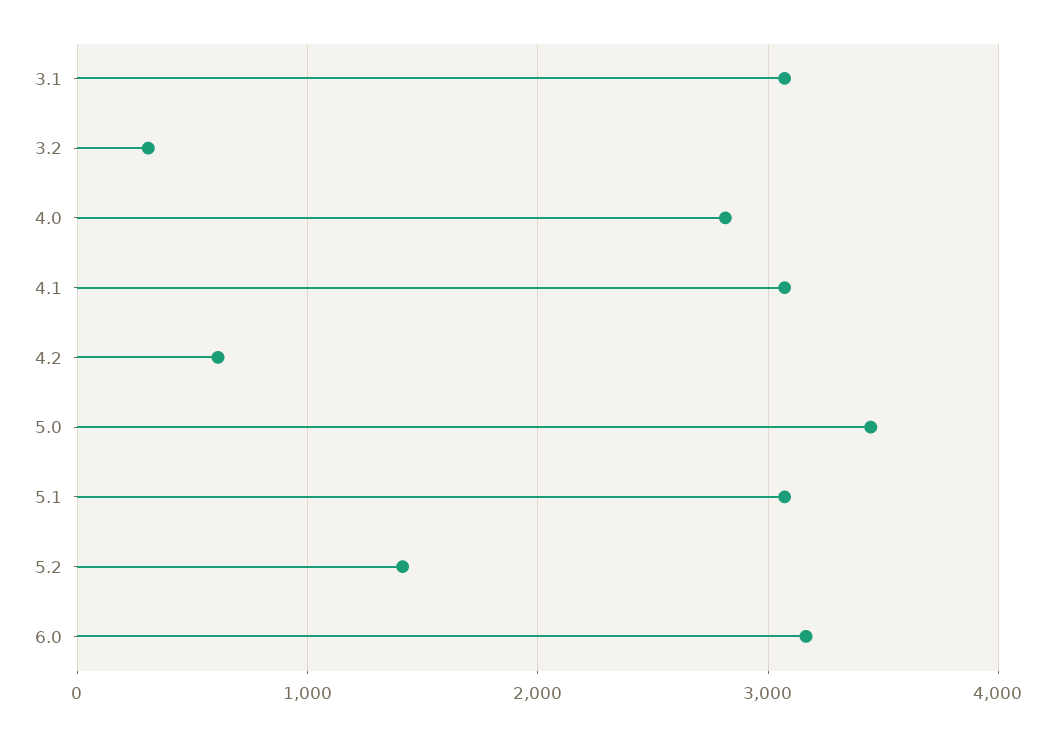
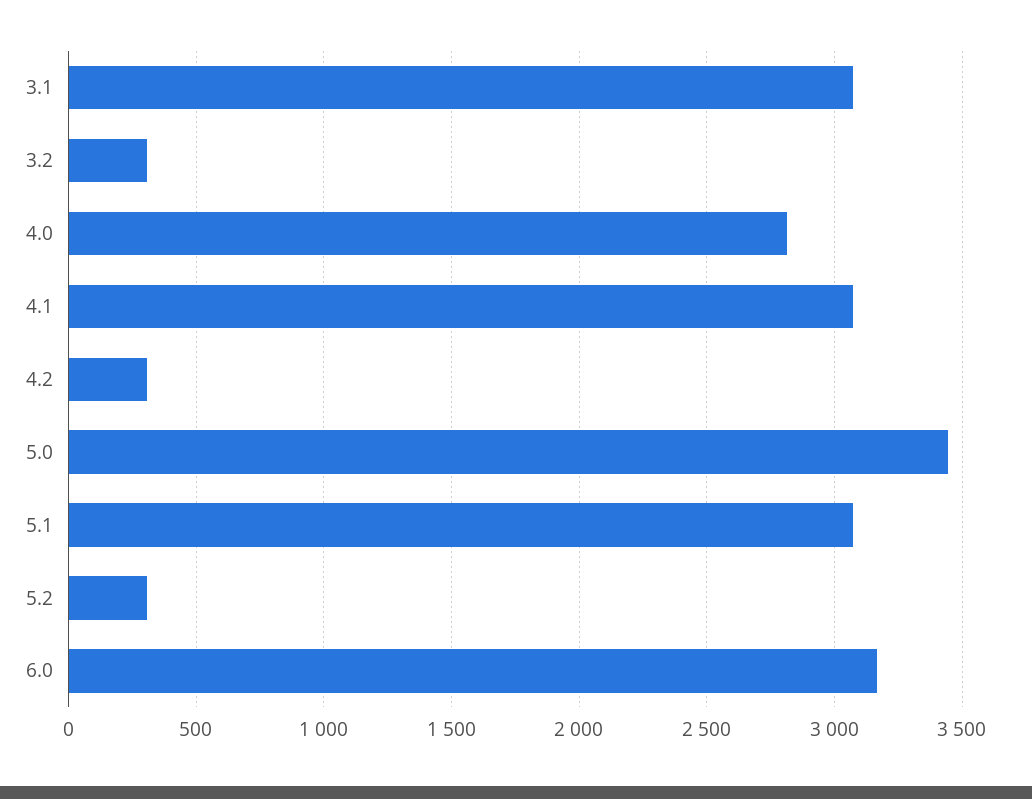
4.2: 600 -> 300
5.2: 1400 -> 300

